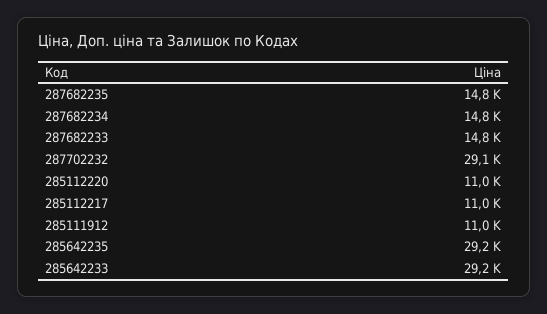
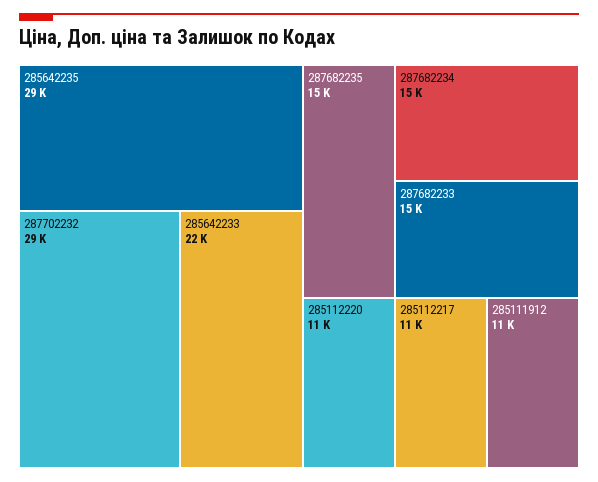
285642233: 29200 -> 22000

